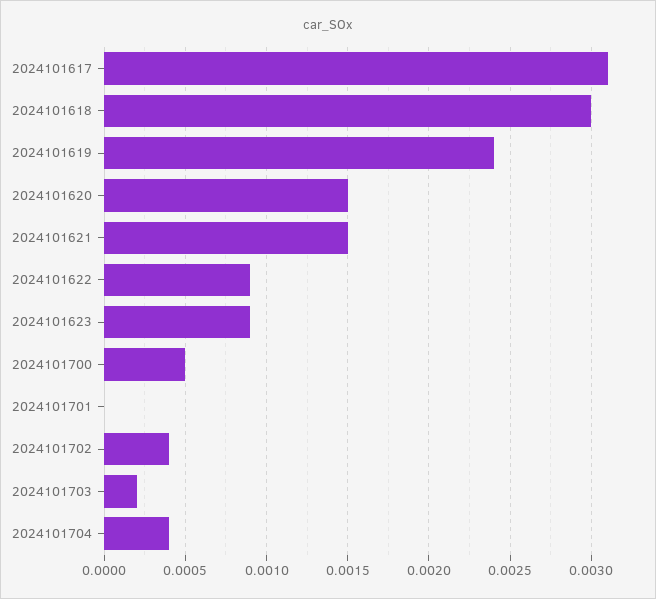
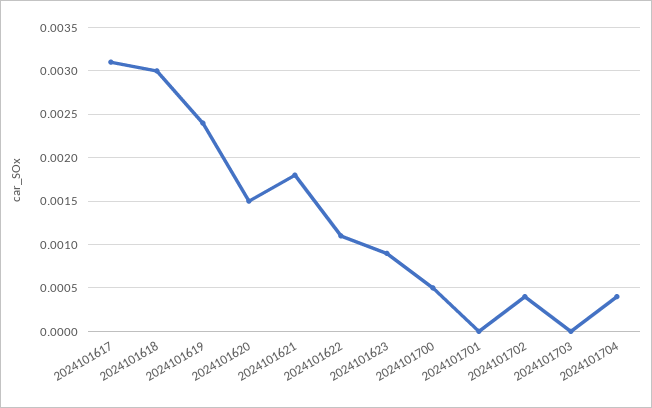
2024101621: 0.0015 -> 0.0018
2024101622: 0.0009 -> 0.0011
2024101703: 0.0002 -> 0

